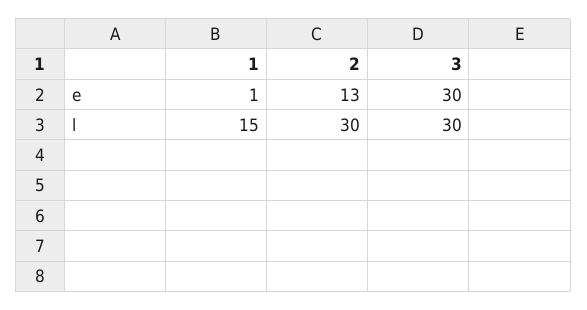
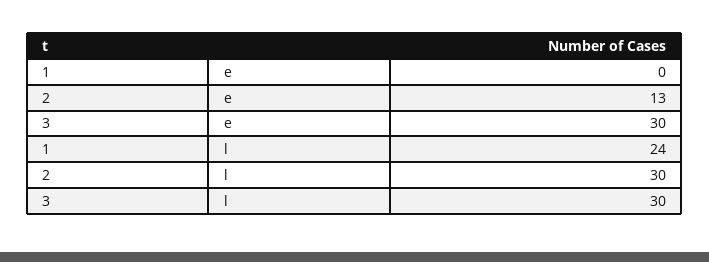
1, e: 1 -> 0
1, l: 15 -> 24

